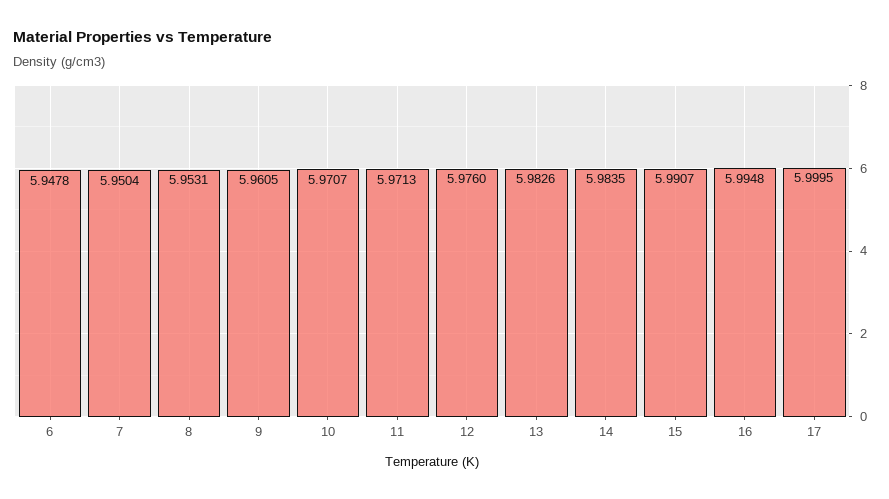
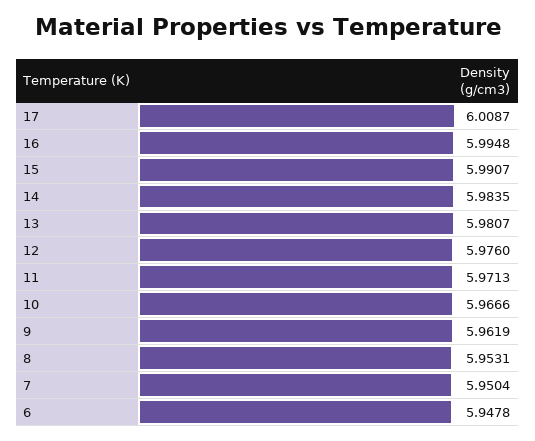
9: 5.9605 -> 5.9619
10: 5.9707 -> 5.9666
13: 5.9826 -> 5.9807
17: 5.9995 -> 6.0087

